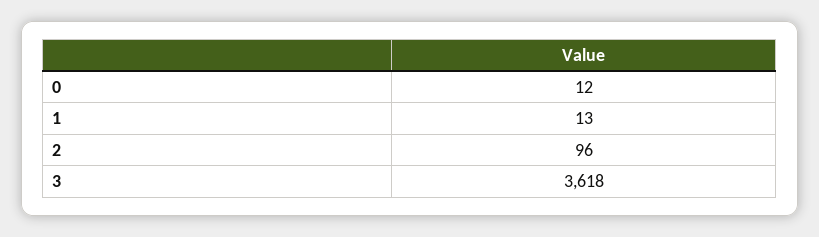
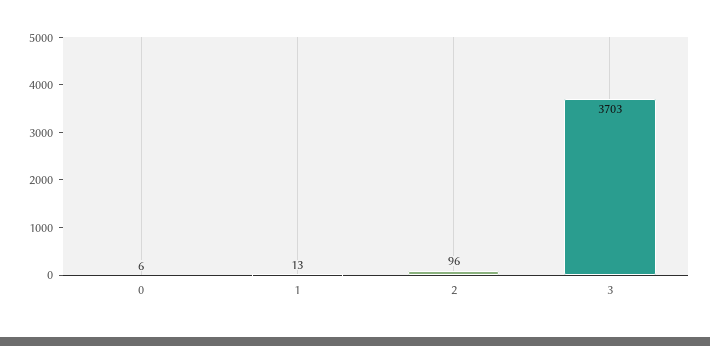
0: 12 -> 6
3: 3618 -> 3703

